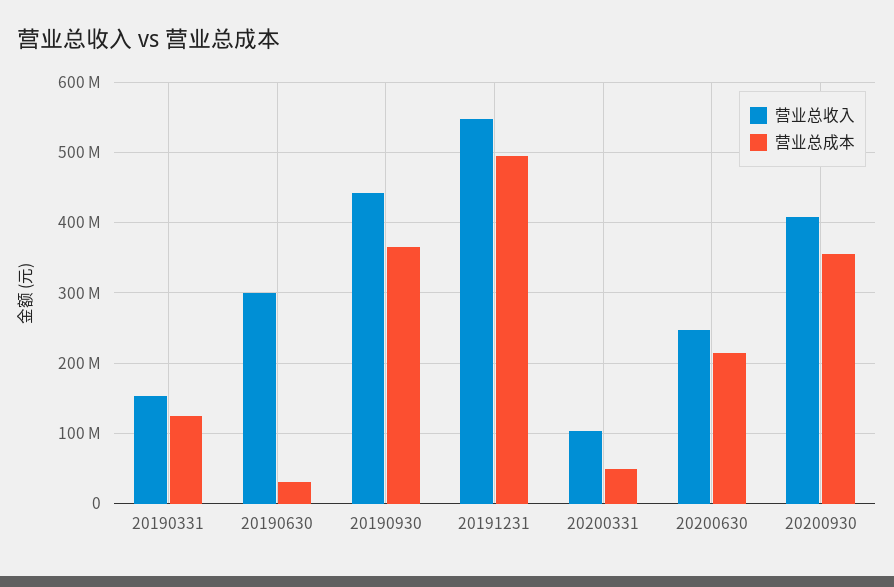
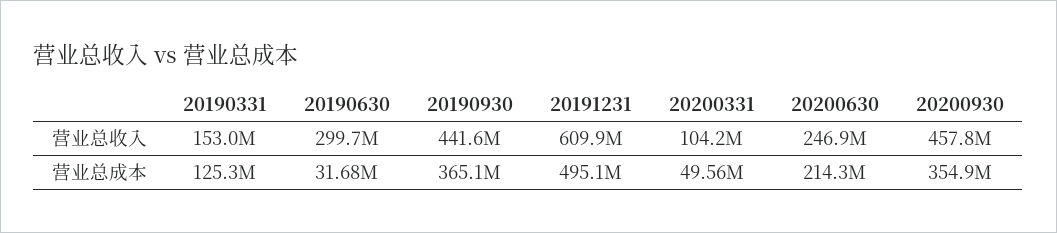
营业总收入, 20191231: 550000000 -> 609900000
营业总收入, 20200930: 410000000 -> 457800000

